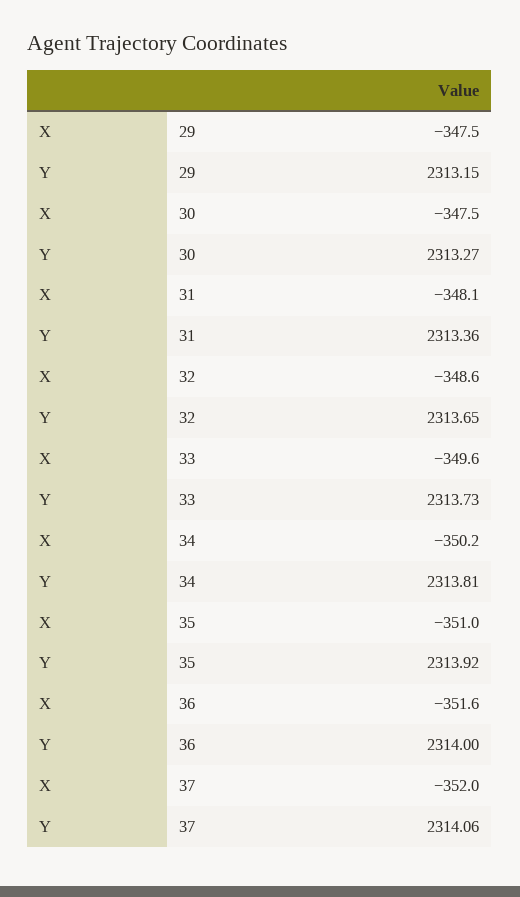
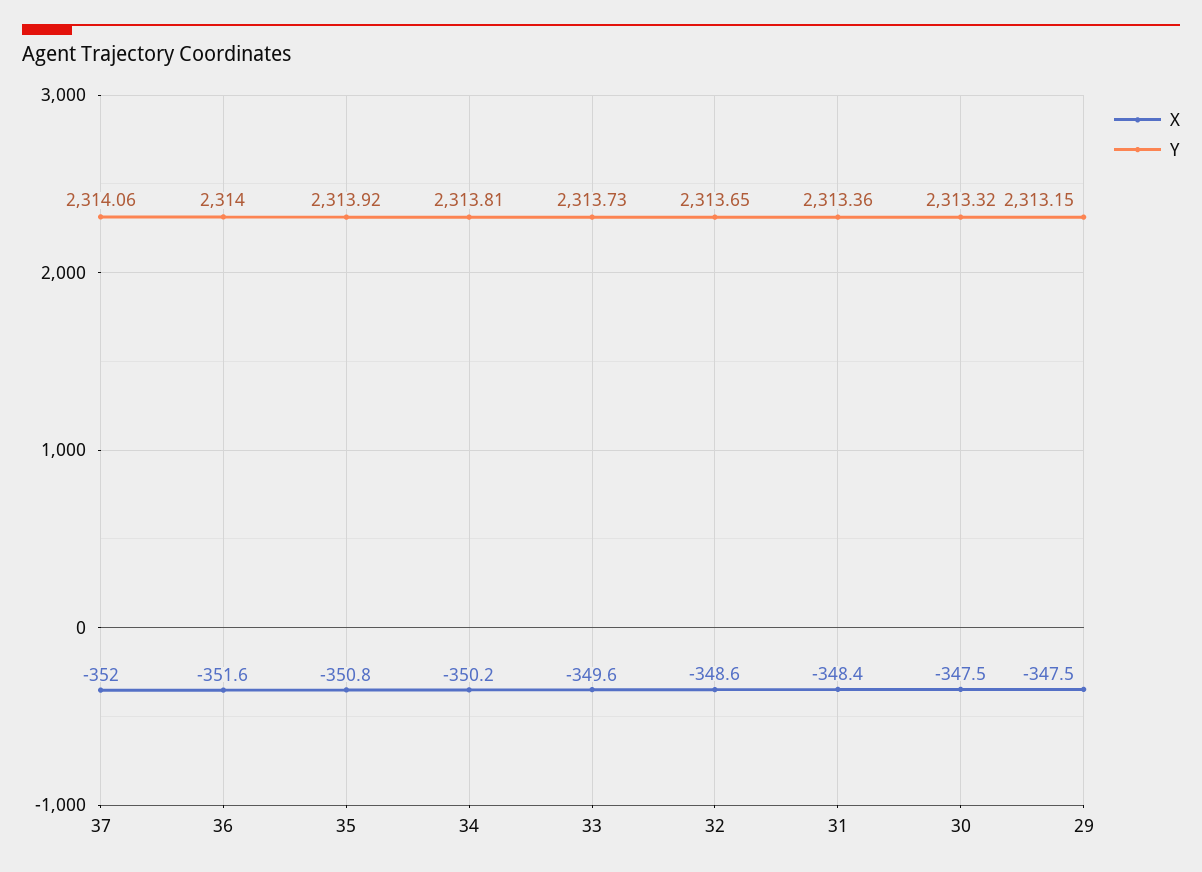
Y, 30: 2313.27 -> 2313.32
X, 31: -348.1 -> -348.4
X, 35: -351 -> -350.8

